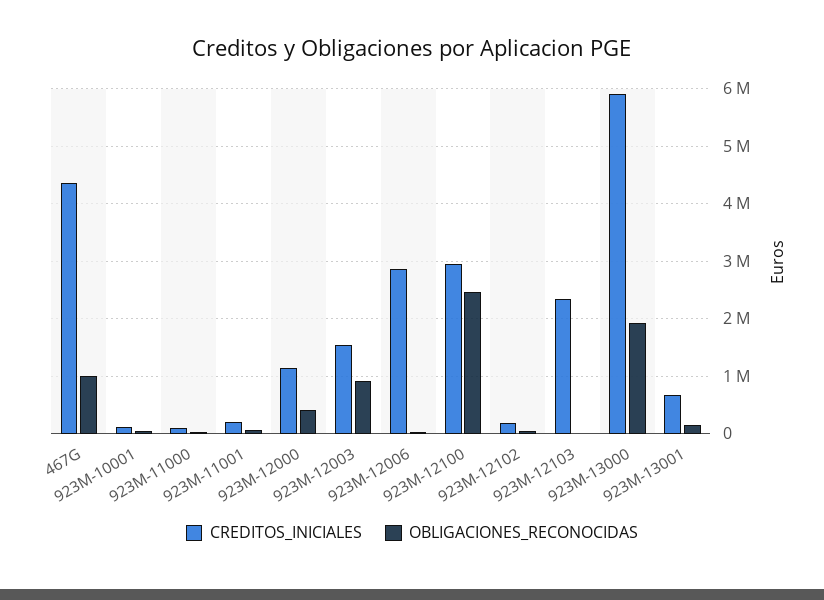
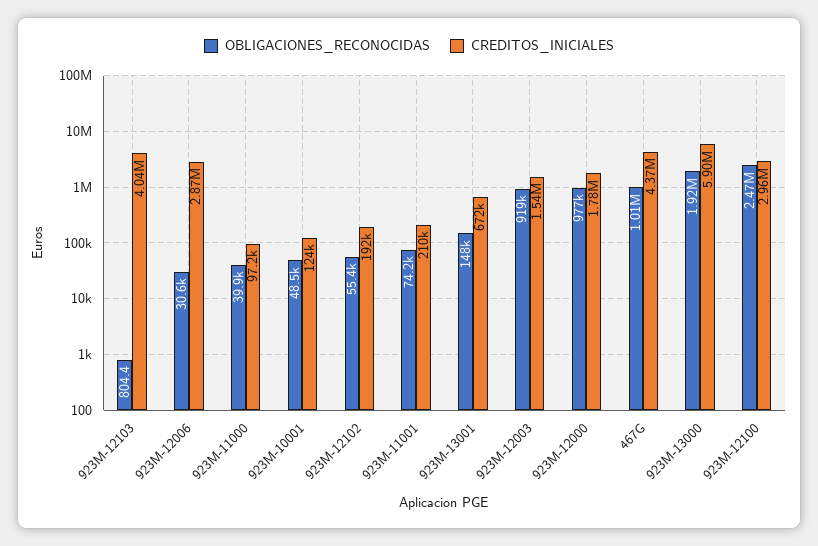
CREDITOS_INICIALES, 923M-12000: 1200000 -> 1780000
OBLIGACIONES_RECONOCIDAS, 923M-12000: 400000 -> 977000
CREDITOS_INICIALES, 923M-12103: 2400000 -> 4040000

